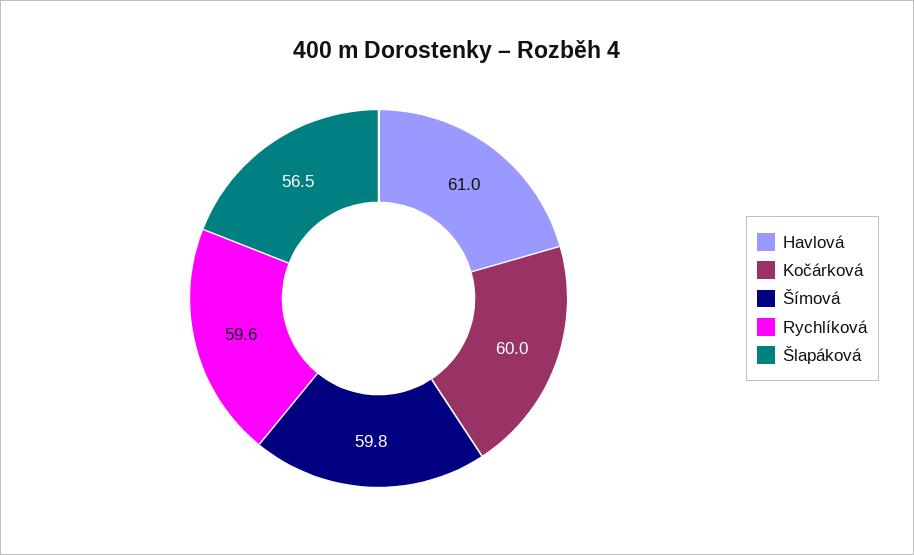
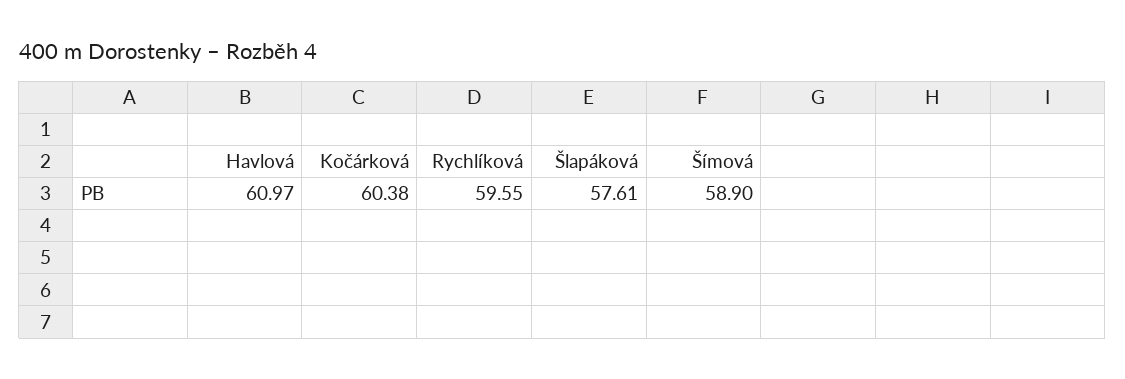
Kočárková: 60 -> 60.38
Šímová: 59.8 -> 58.9
Šlapáková: 56.5 -> 57.61

